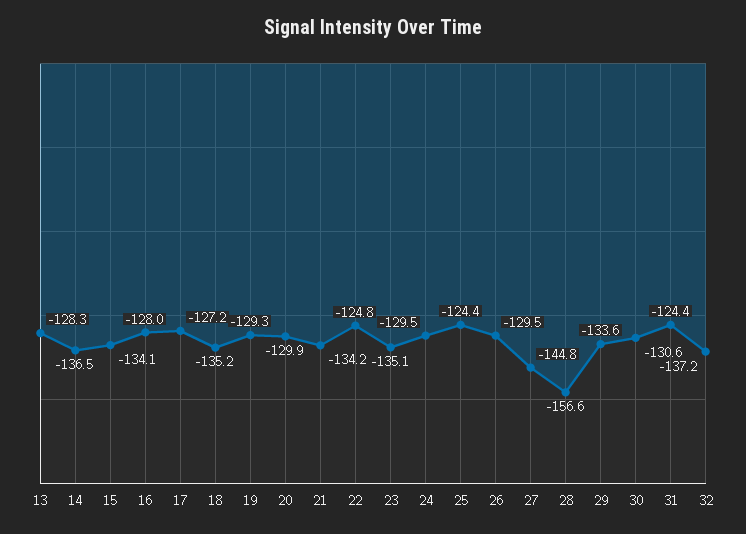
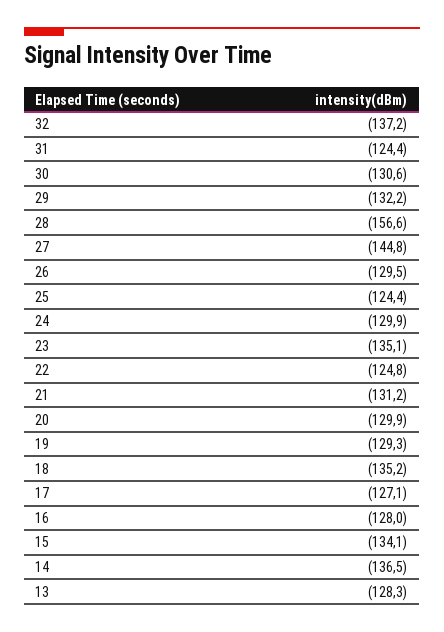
17: -127.2 -> -127.1
21: -134.2 -> -131.2
24: -129.5 -> -129.9
29: -133.6 -> -132.2

